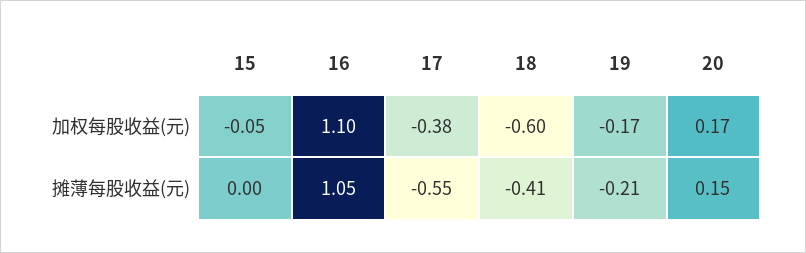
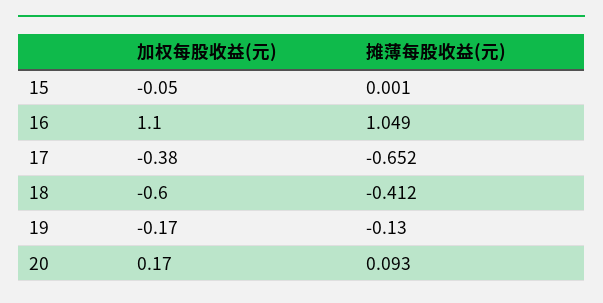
17, 摊薄每股收益(元): -0.55 -> -0.652
19, 摊薄每股收益(元): -0.21 -> -0.13
20, 摊薄每股收益(元): 0.15 -> 0.093

